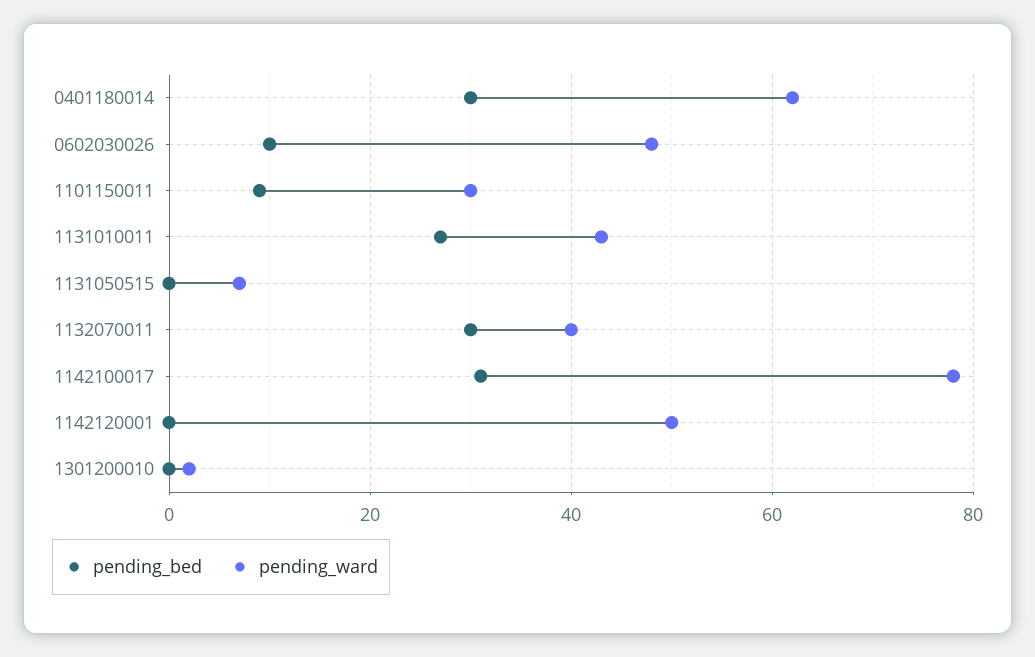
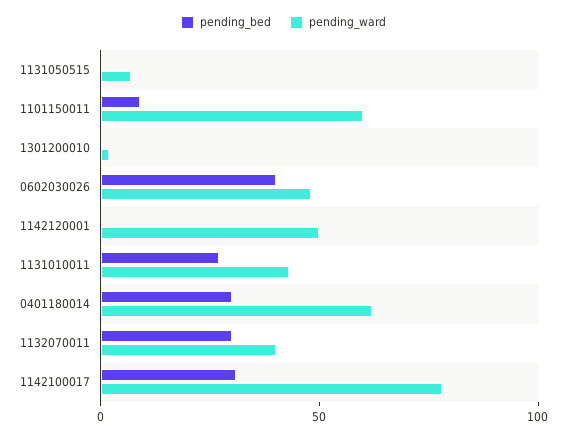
pending_bed, 0602030026: 10 -> 40
pending_ward, 1101150011: 30 -> 60

